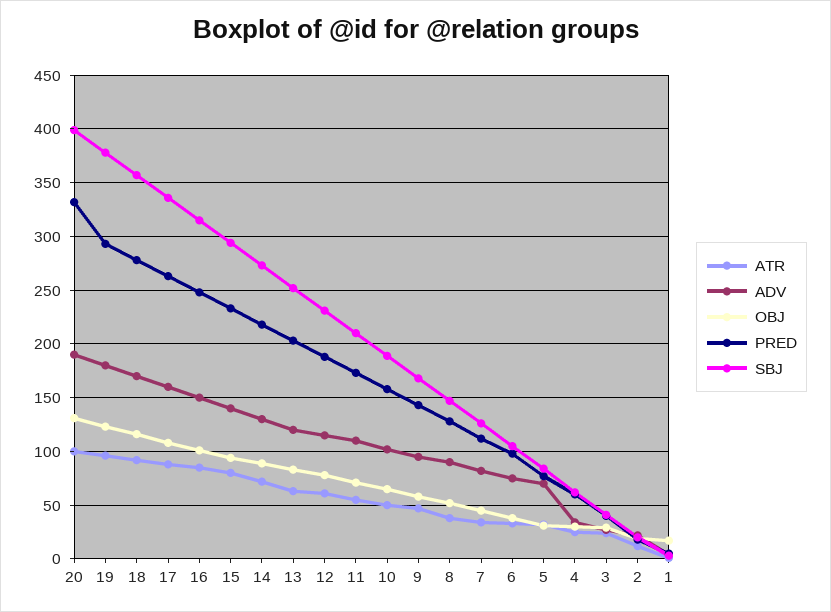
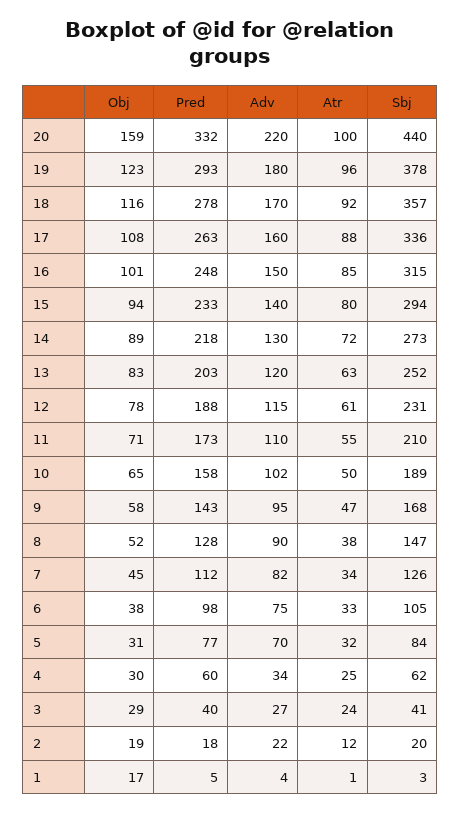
ADV, 20: 190 -> 220
OBJ, 20: 130 -> 159
SBJ, 20: 400 -> 440

